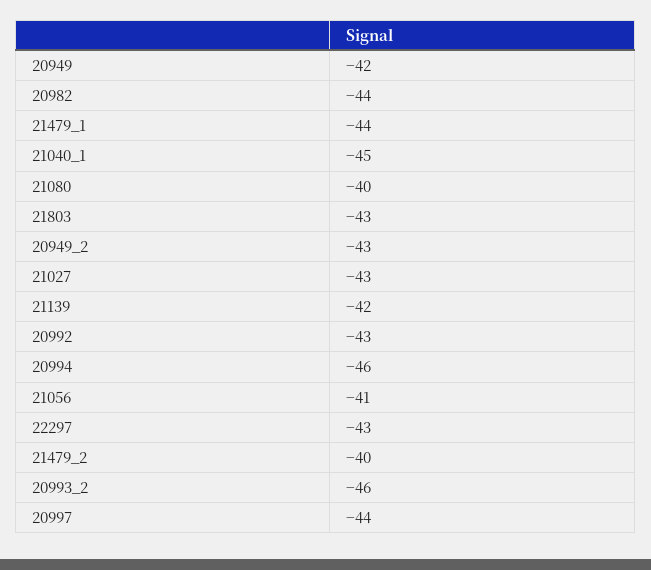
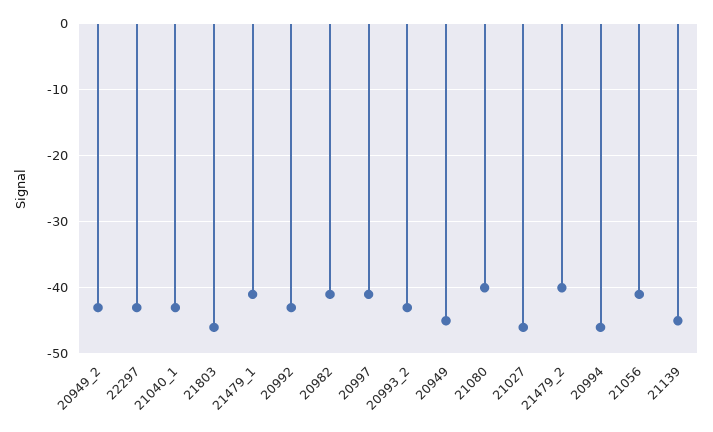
20949: -42 -> -45
20982: -44 -> -41
21479_1: -44 -> -41
21040_1: -45 -> -43
21803: -43 -> -46
21027: -43 -> -46
21139: -42 -> -45
20993_2: -46 -> -43
20997: -44 -> -41

